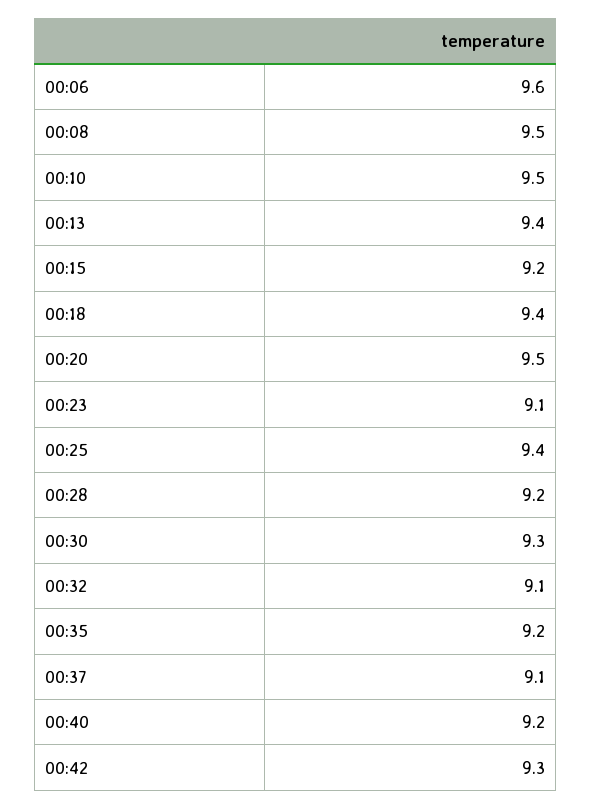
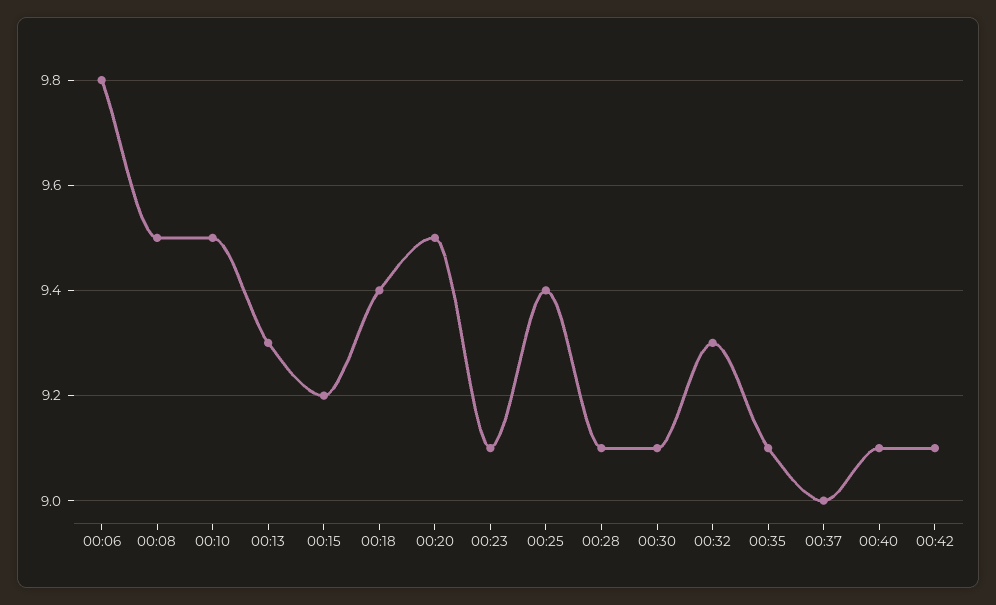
00:06: 9.6 -> 9.8
00:13: 9.4 -> 9.3
00:28: 9.2 -> 9.1
00:30: 9.3 -> 9.1
00:32: 9.1 -> 9.3
00:35: 9.2 -> 9.1
00:37: 9.1 -> 9
00:40: 9.2 -> 9.1
00:42: 9.3 -> 9.1

